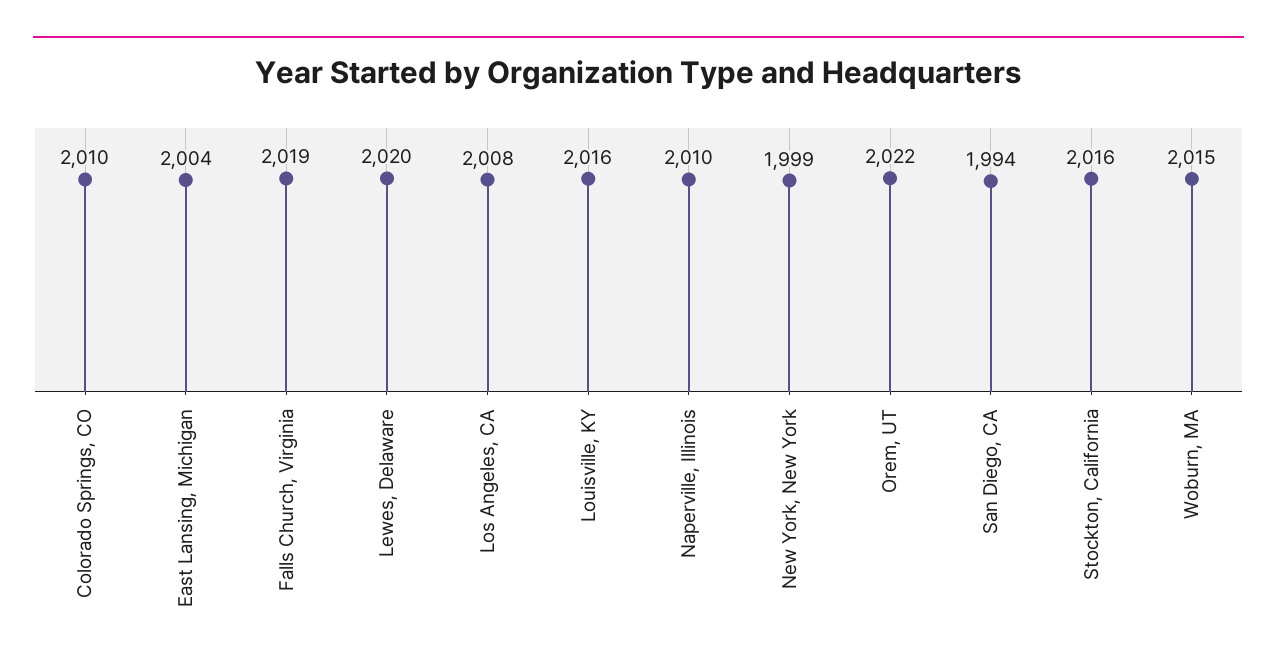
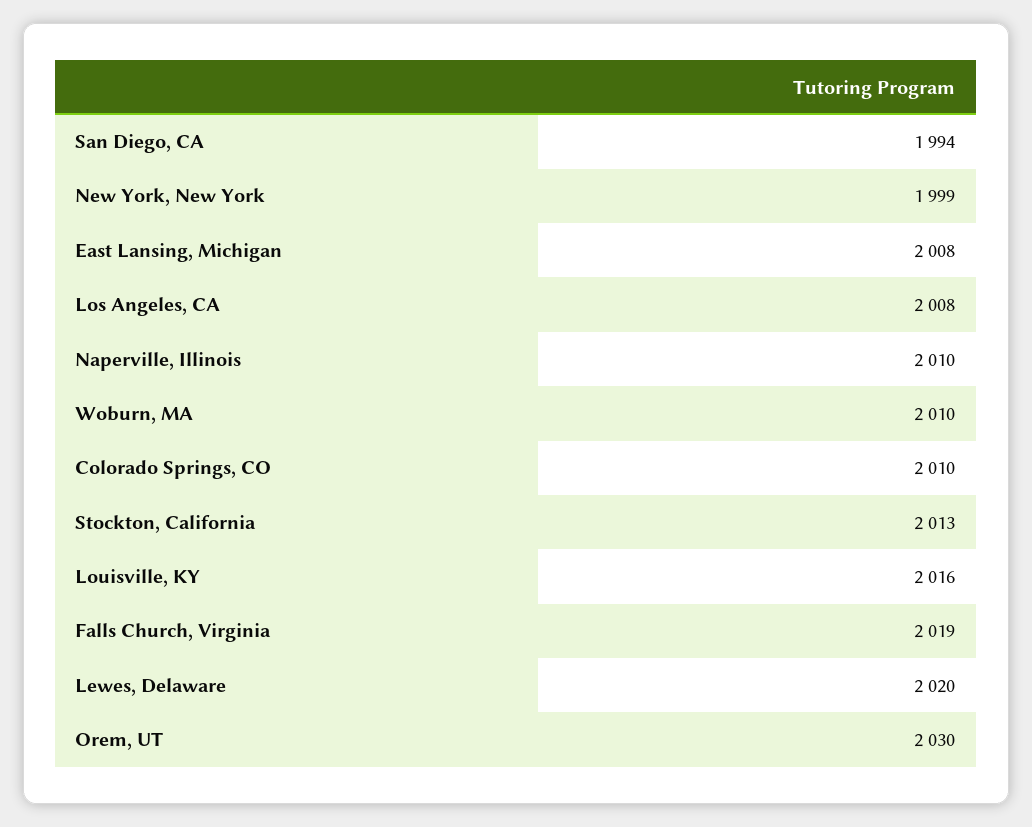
East Lansing, Michigan: 2004 -> 2008
Orem, UT: 2022 -> 2030
Stockton, California: 2016 -> 2013
Woburn, MA: 2015 -> 2010

